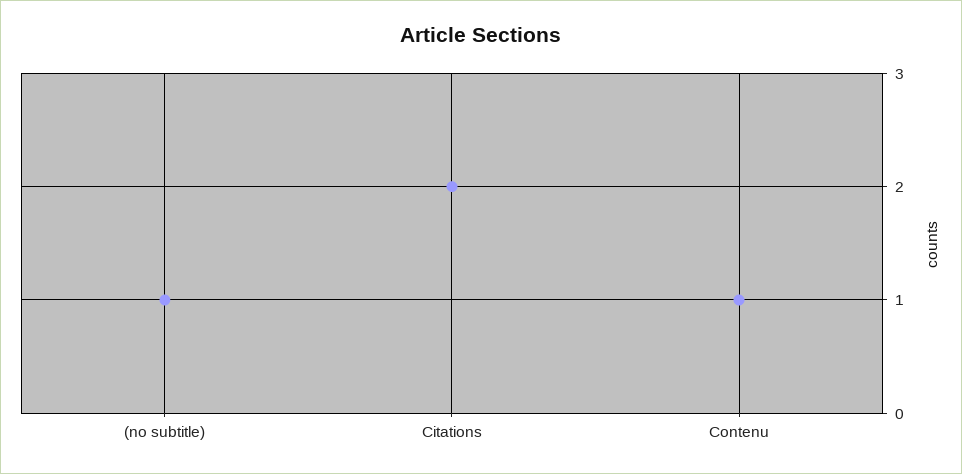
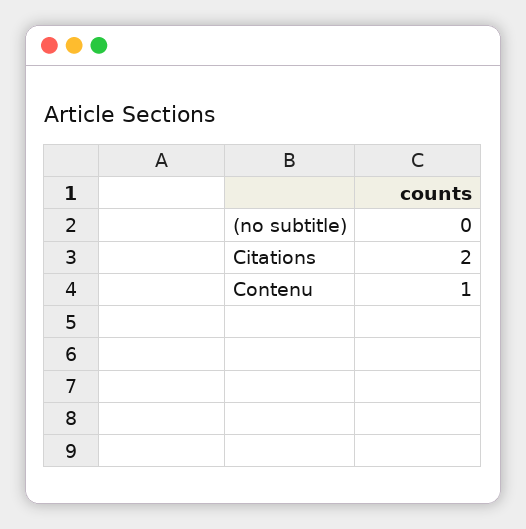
(no subtitle): 1 -> 0

